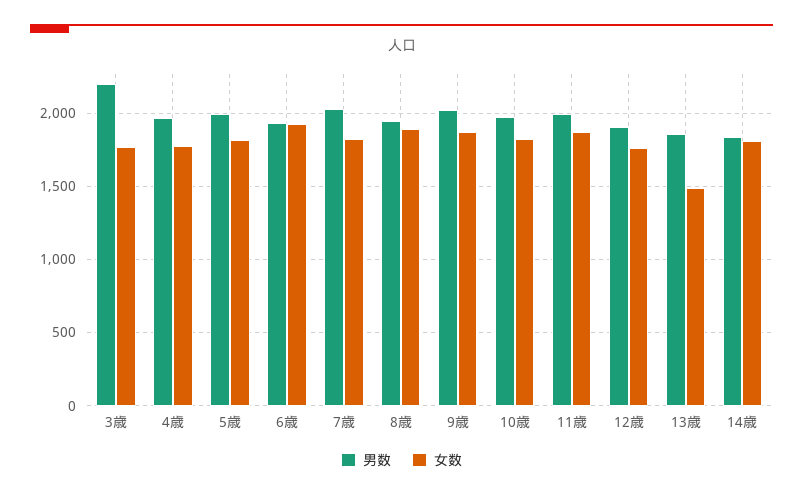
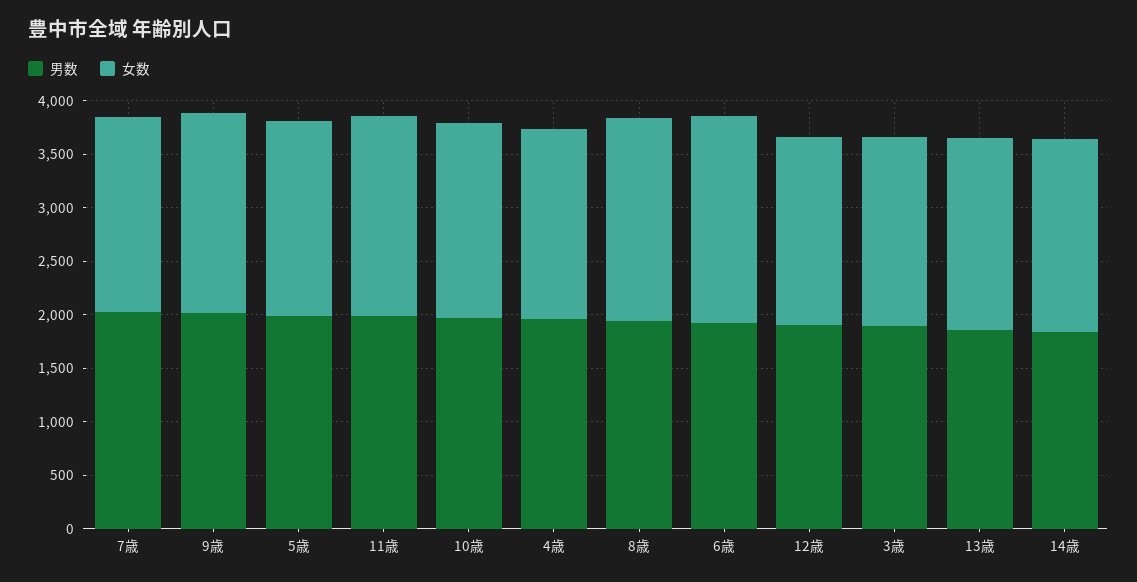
男数, 3歳: 2200 -> 1900
女数, 13歳: 1500 -> 1800

